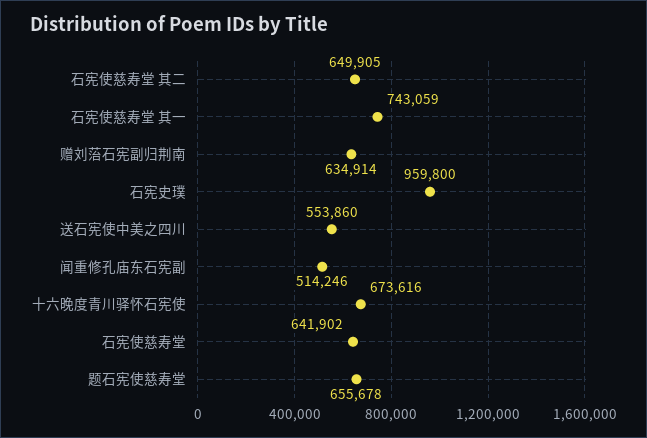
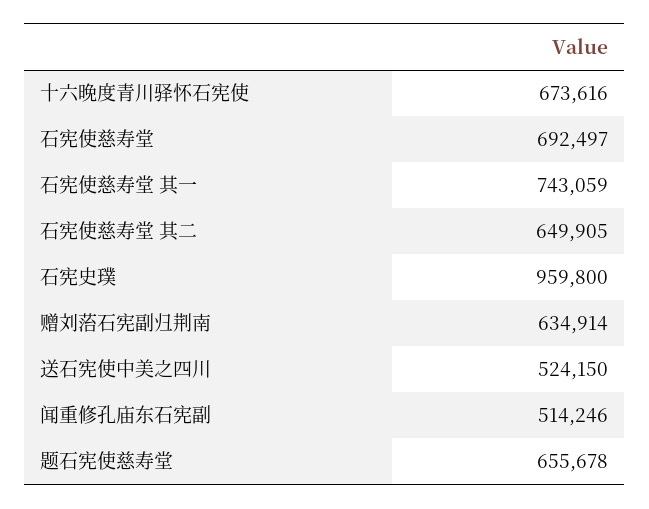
送石宪使中美之四川: 553860 -> 524150
石宪使慈寿堂: 641902 -> 692497

